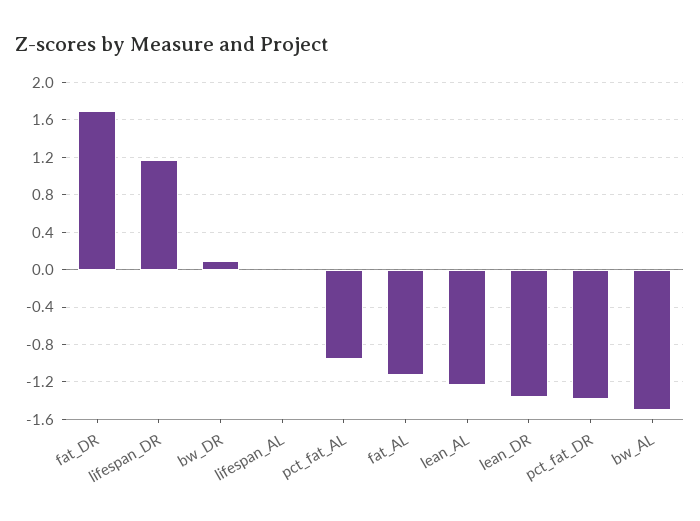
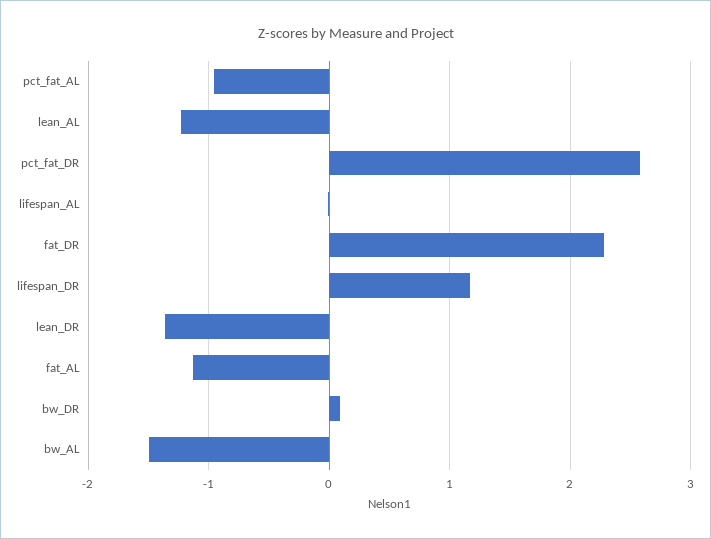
fat_DR: 1.7 -> 2.3
pct_fat_DR: -1.4 -> 2.6

